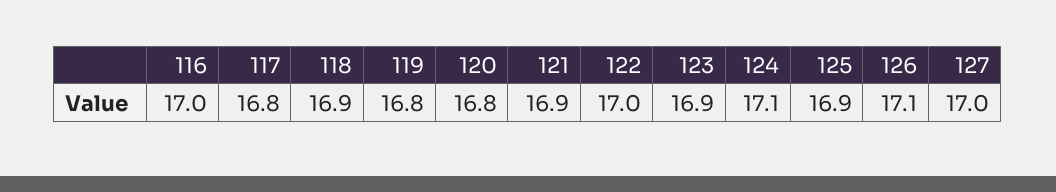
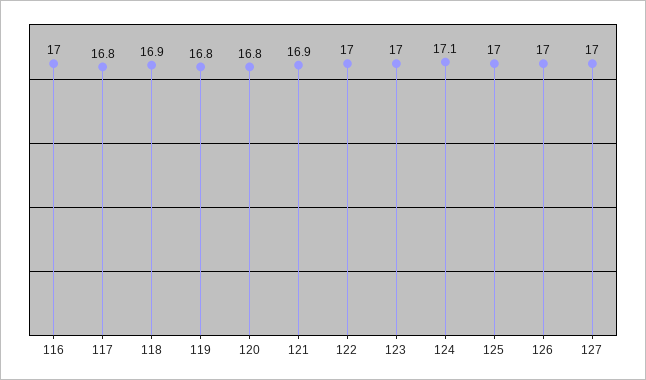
123: 16.9 -> 17
125: 16.9 -> 17
126: 17.1 -> 17

